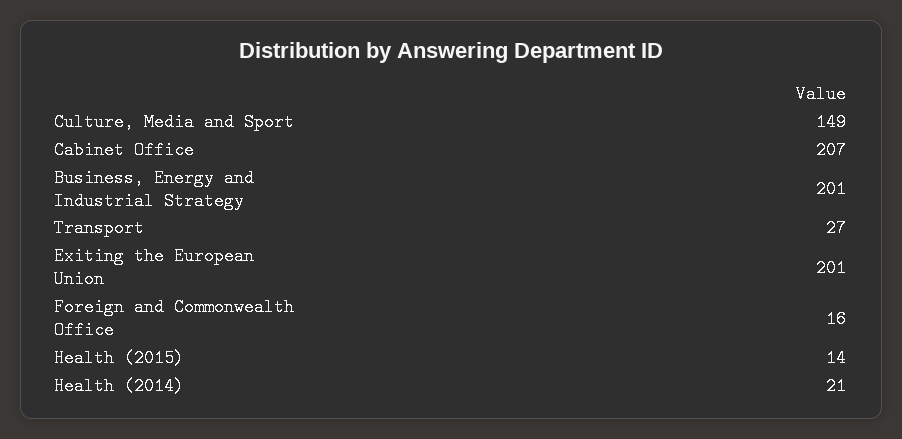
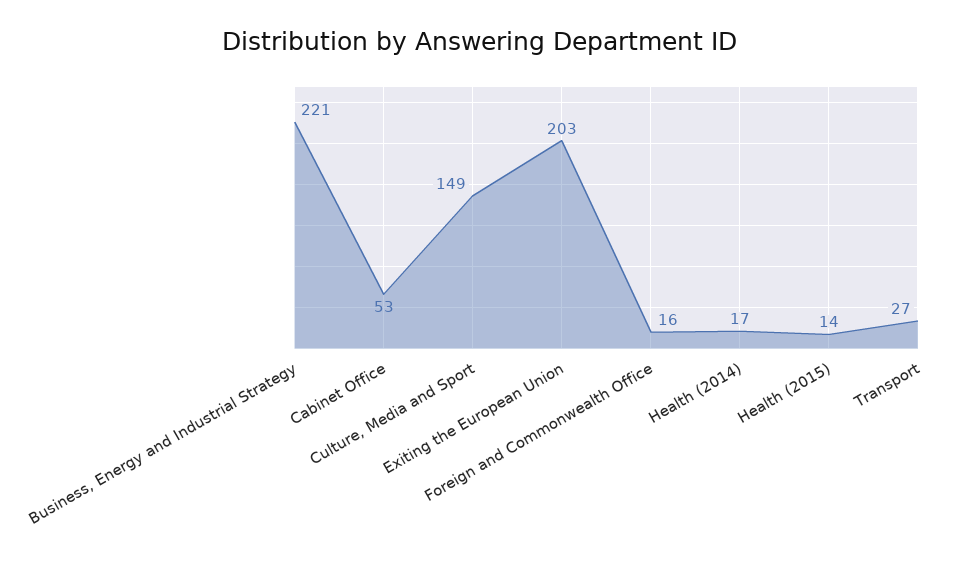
Cabinet Office: 207 -> 53
Business, Energy and Industrial Strategy: 201 -> 221
Exiting the European Union: 201 -> 203
Health (2014): 21 -> 17

